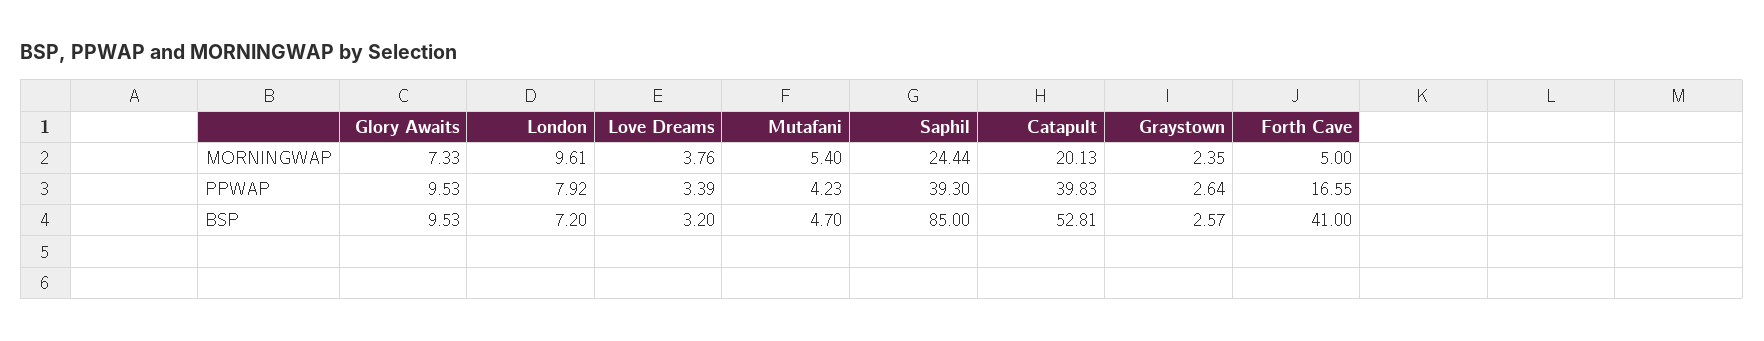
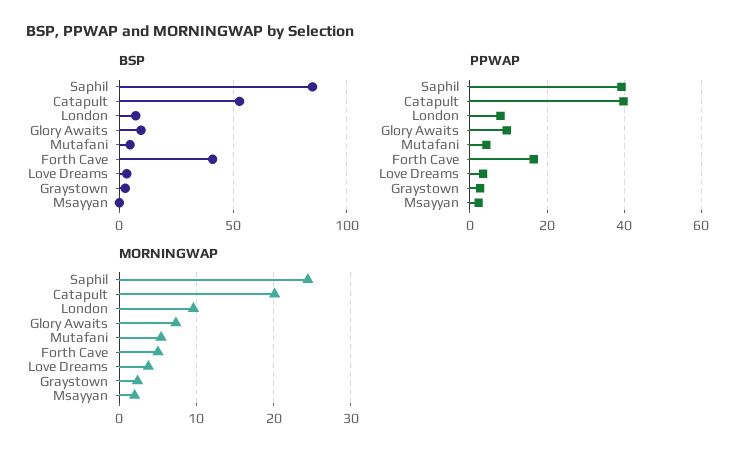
BSP, Msayyan: none -> 0
PPWAP, Msayyan: none -> 2
MORNINGWAP, Msayyan: none -> 2

